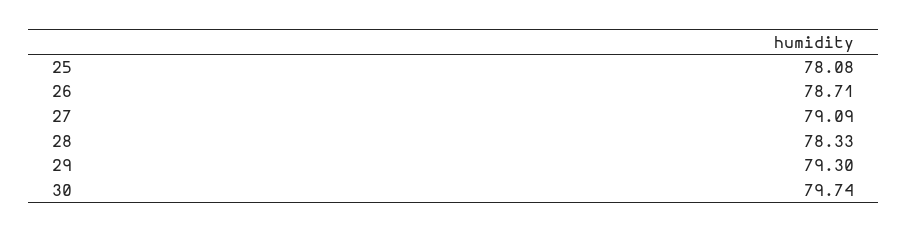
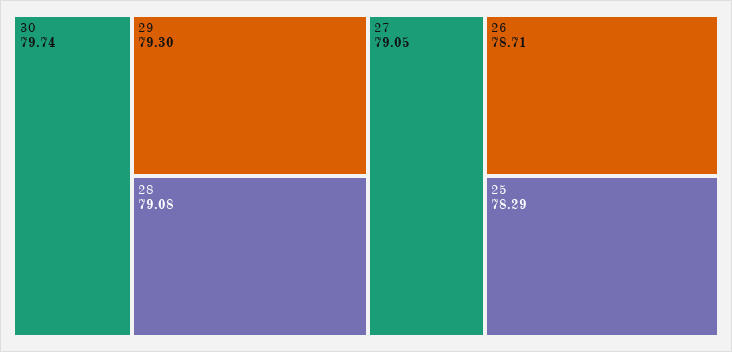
25: 78.08 -> 78.29
27: 79.09 -> 79.05
28: 78.33 -> 79.08

